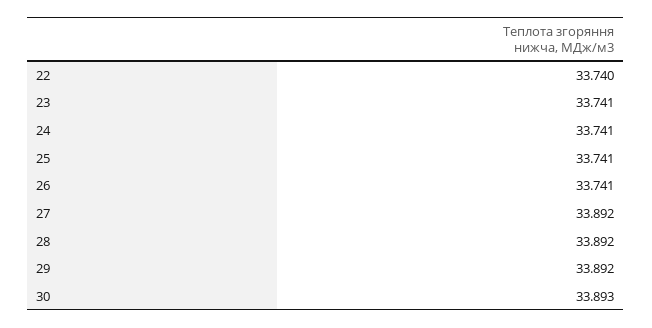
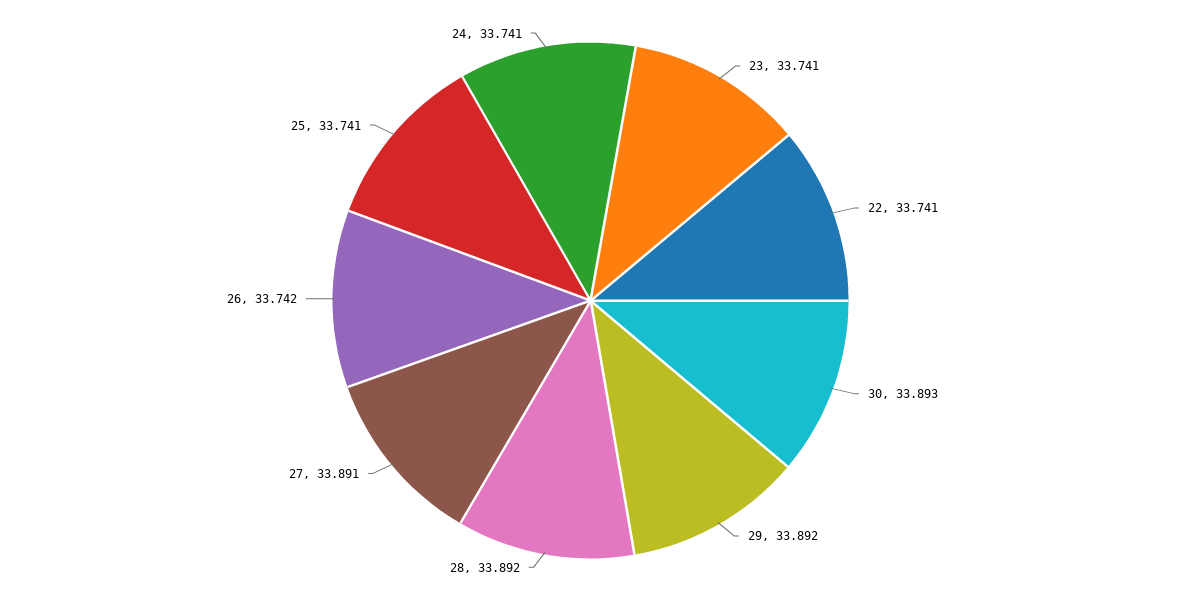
22: 33.74 -> 33.741
26: 33.741 -> 33.742
27: 33.892 -> 33.891

